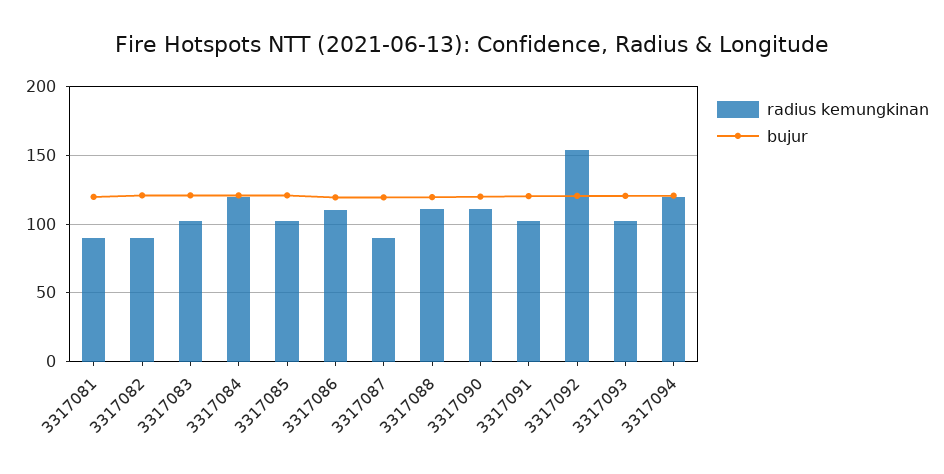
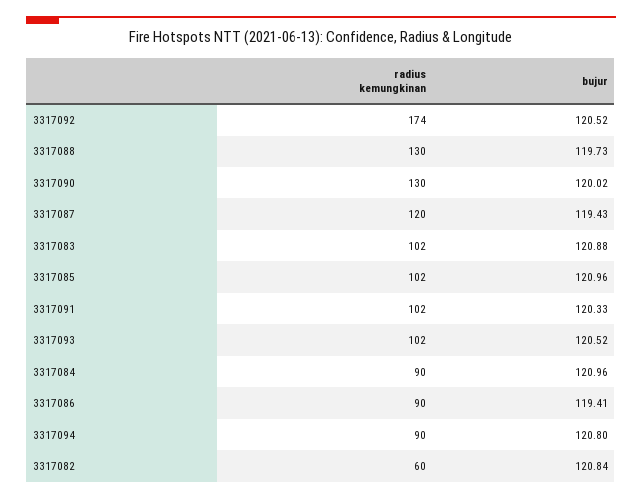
radius kemungkinan, 3317081: 90 -> none
bujur, 3317081: 120 -> none
radius kemungkinan, 3317082: 90 -> 60
radius kemungkinan, 3317084: 120 -> 90
radius kemungkinan, 3317086: 110 -> 90
radius kemungkinan, 3317087: 90 -> 120
radius kemungkinan, 3317088: 110 -> 130
radius kemungkinan, 3317090: 110 -> 130
radius kemungkinan, 3317092: 155 -> 174
radius kemungkinan, 3317094: 120 -> 90

